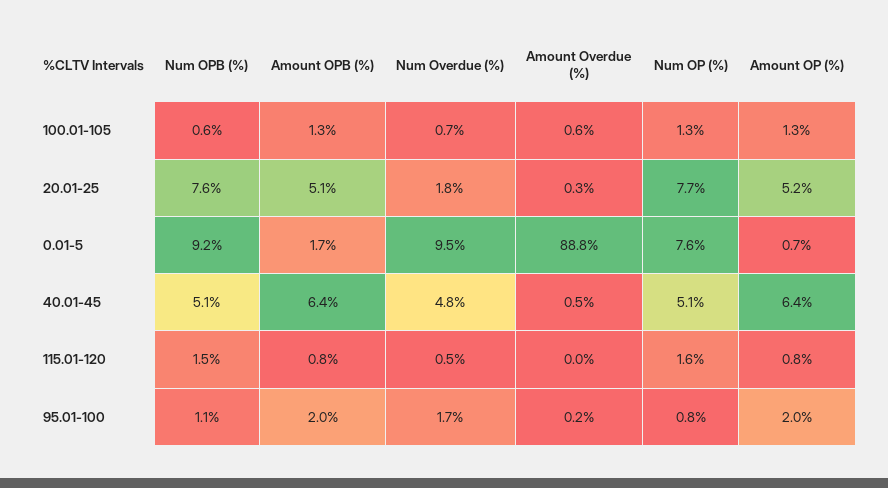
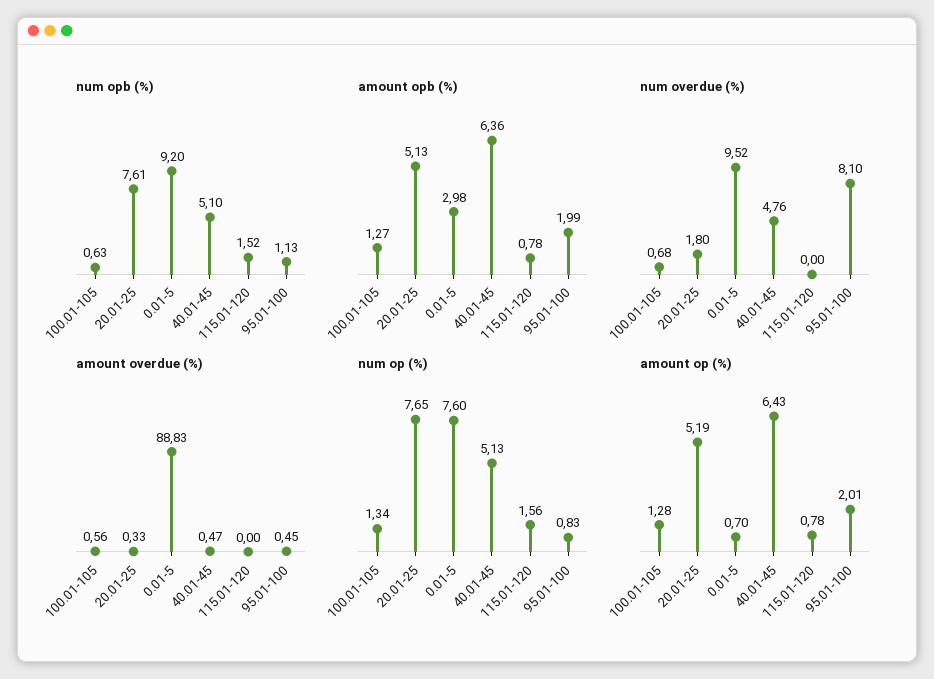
Amount OPB (%), 0.01-5: 1.7 -> 2.98
Num Overdue (%), 115.01-120: 0.5 -> 0
Num Overdue (%), 95.01-100: 1.7 -> 8.1
Amount Overdue (%), 95.01-100: 0.2 -> 0.45

